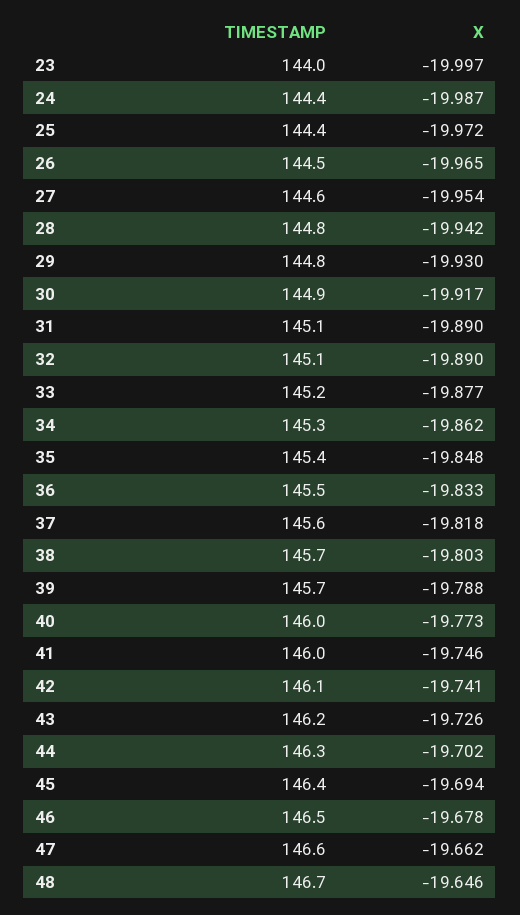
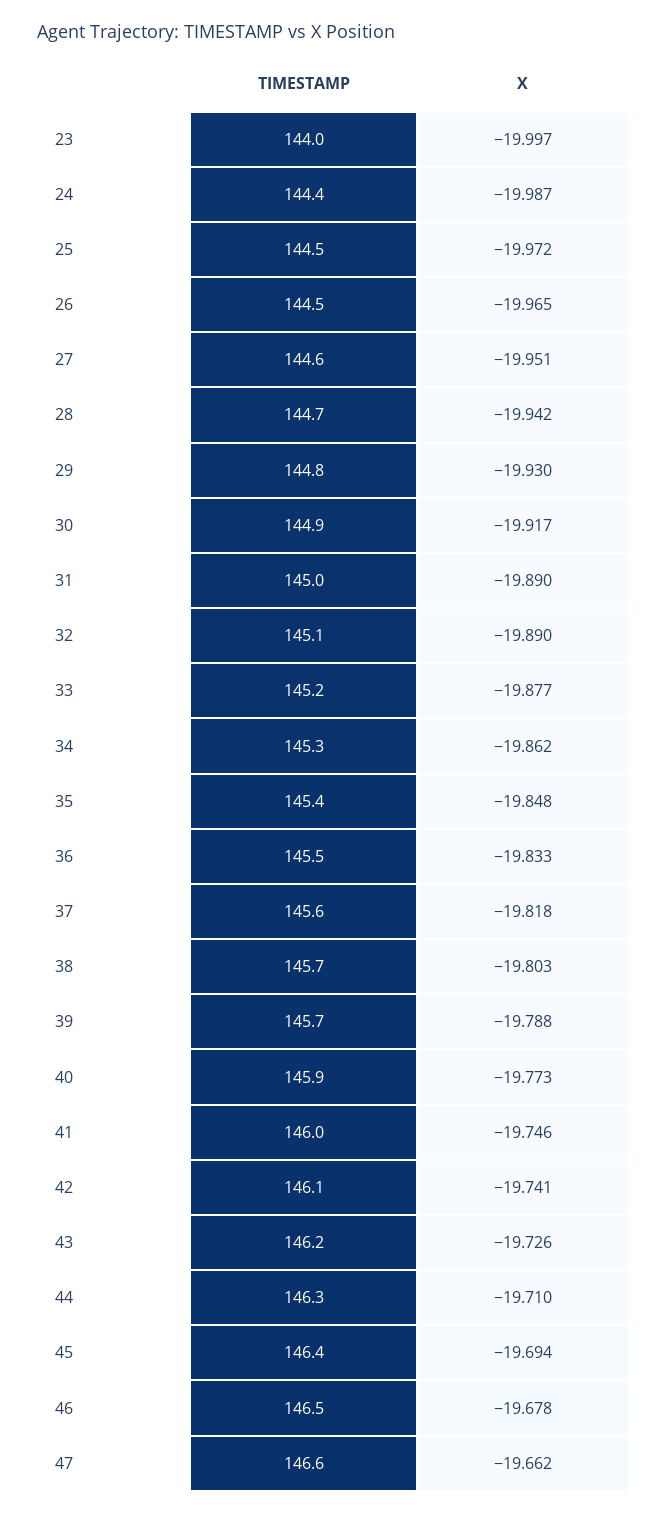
TIMESTAMP, 25: 144.4 -> 144.5
X, 27: -19.954 -> -19.951
TIMESTAMP, 28: 144.8 -> 144.7
TIMESTAMP, 31: 145.1 -> 145
TIMESTAMP, 40: 146 -> 145.9
X, 44: -19.702 -> -19.71
TIMESTAMP, 48: 146.7 -> none
X, 48: -19.646 -> none

